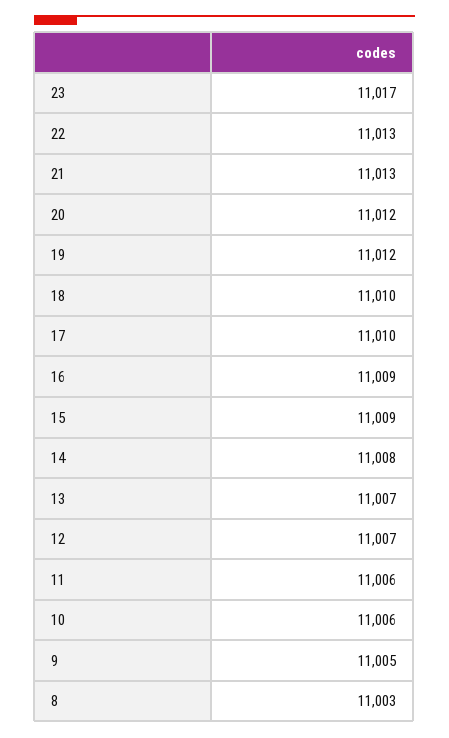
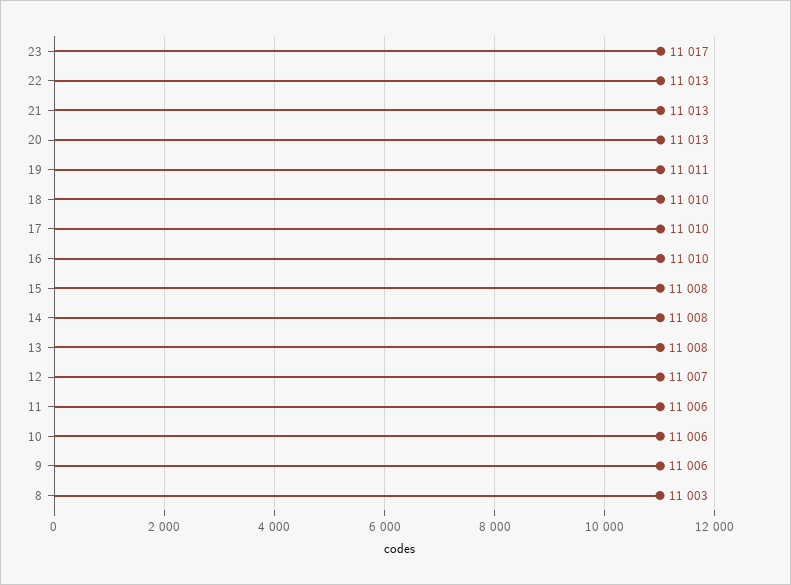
20: 11012 -> 11013
19: 11012 -> 11011
16: 11009 -> 11010
15: 11009 -> 11008
13: 11007 -> 11008
9: 11005 -> 11006

